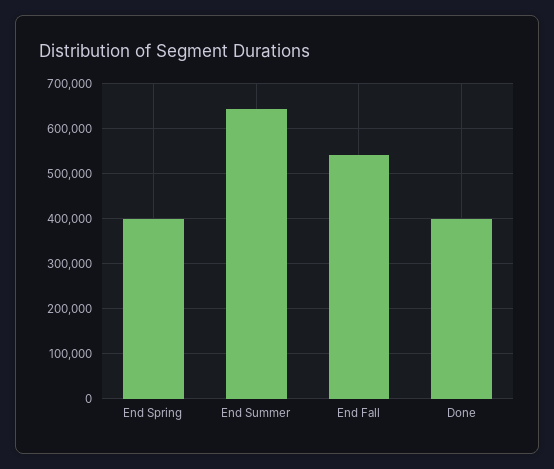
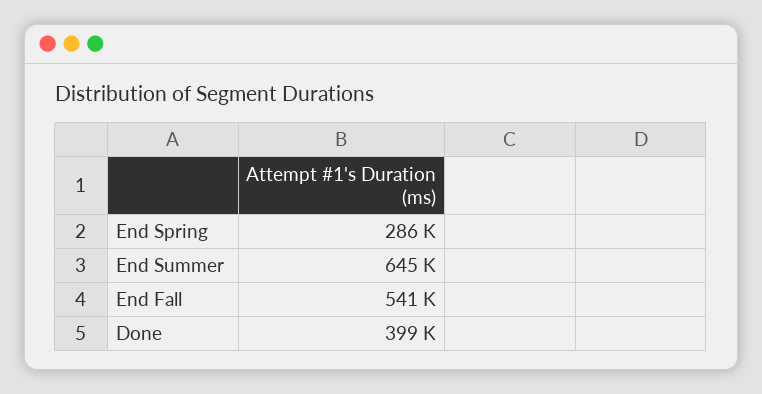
End Spring: 400000 -> 286000

